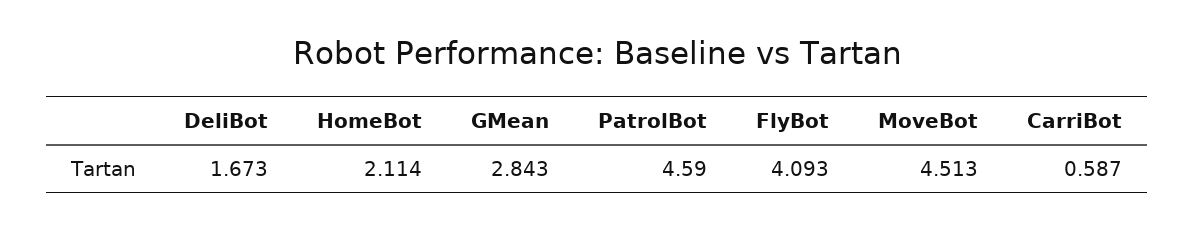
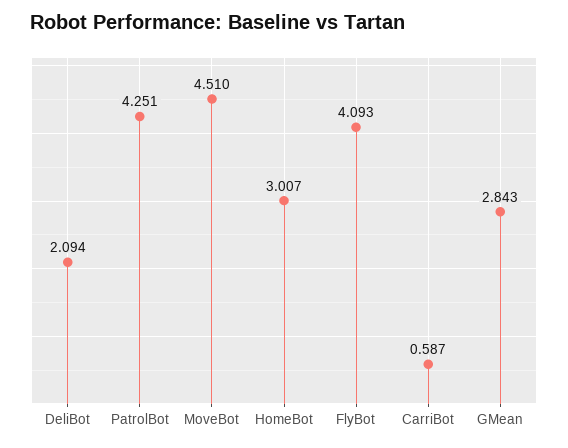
DeliBot: 1.673 -> 2.094
HomeBot: 2.114 -> 3.007
PatrolBot: 4.59 -> 4.251
MoveBot: 4.513 -> 4.51

